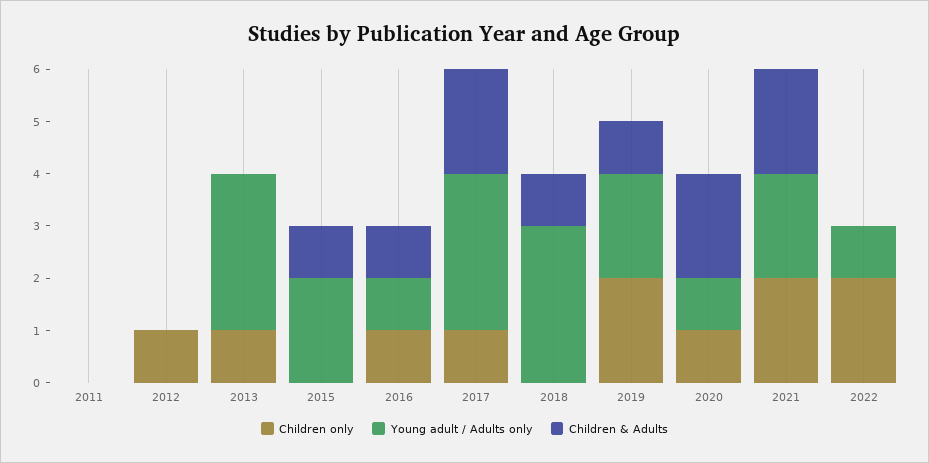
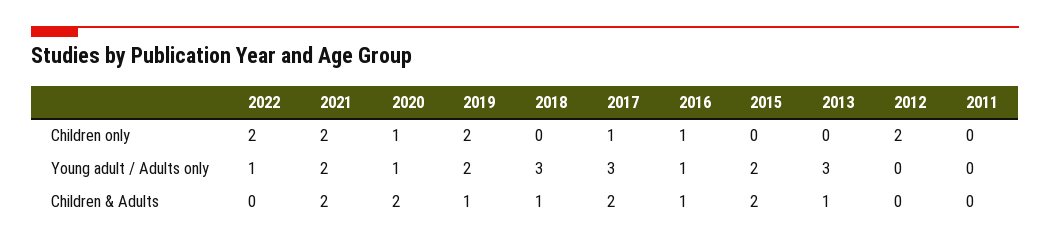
Children only, 2012: 1 -> 2
Children only, 2013: 1 -> 0
Children & Adults, 2013: 0 -> 1
Children & Adults, 2015: 1 -> 2

